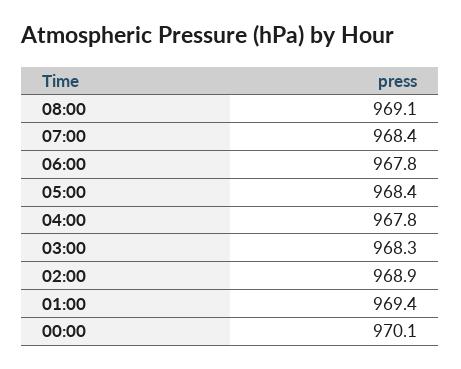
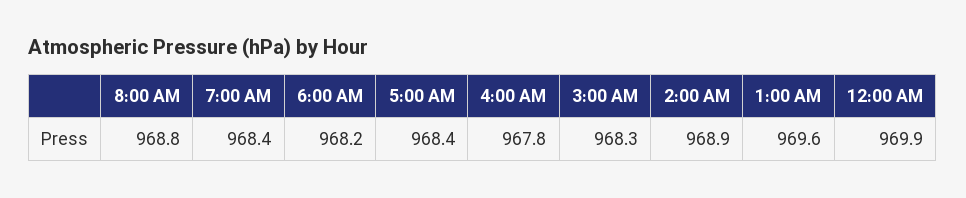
08:00: 969.1 -> 968.8
06:00: 967.8 -> 968.2
01:00: 969.4 -> 969.6
00:00: 970.1 -> 969.9

